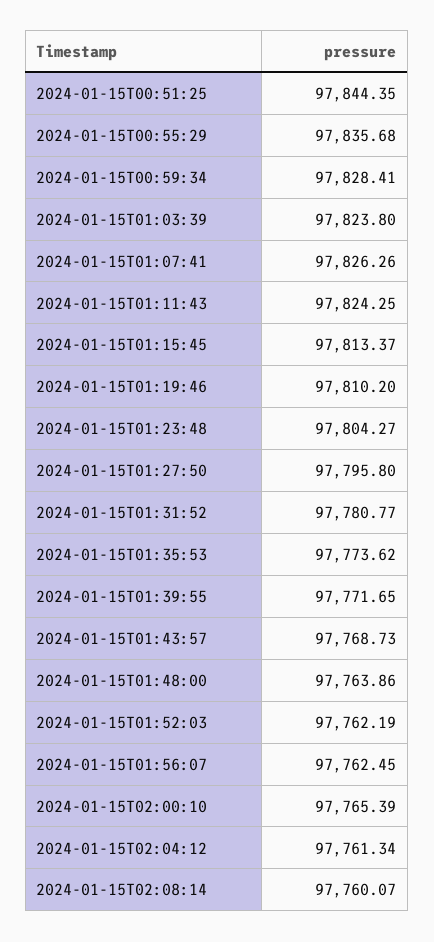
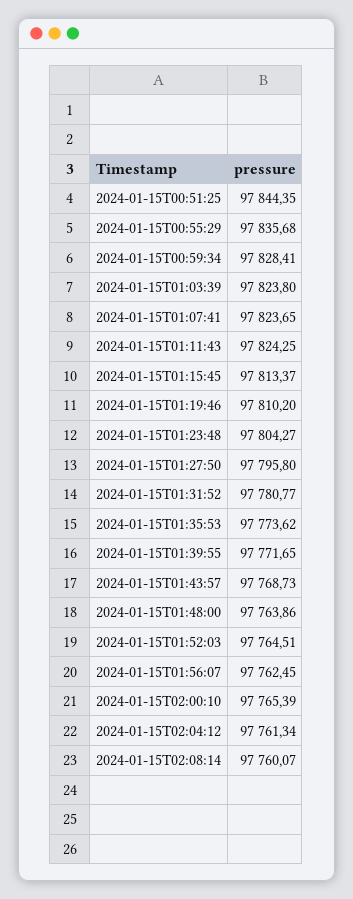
2024-01-15T01:07:41: 97826.26 -> 97823.65
2024-01-15T01:52:03: 97762.19 -> 97764.51

